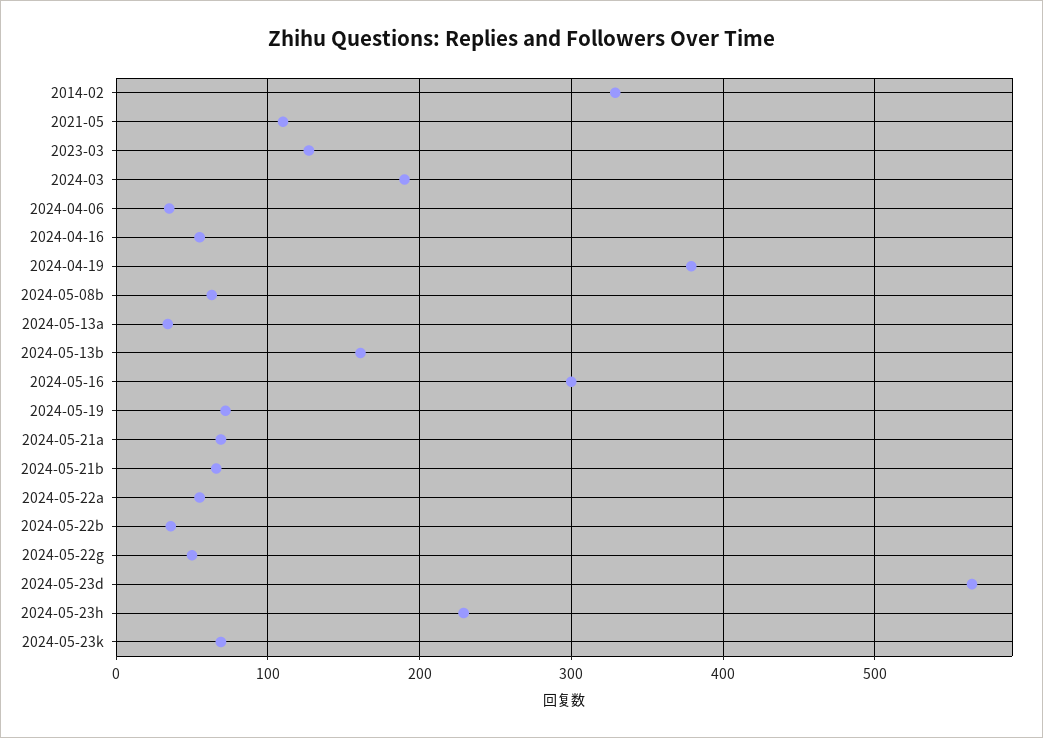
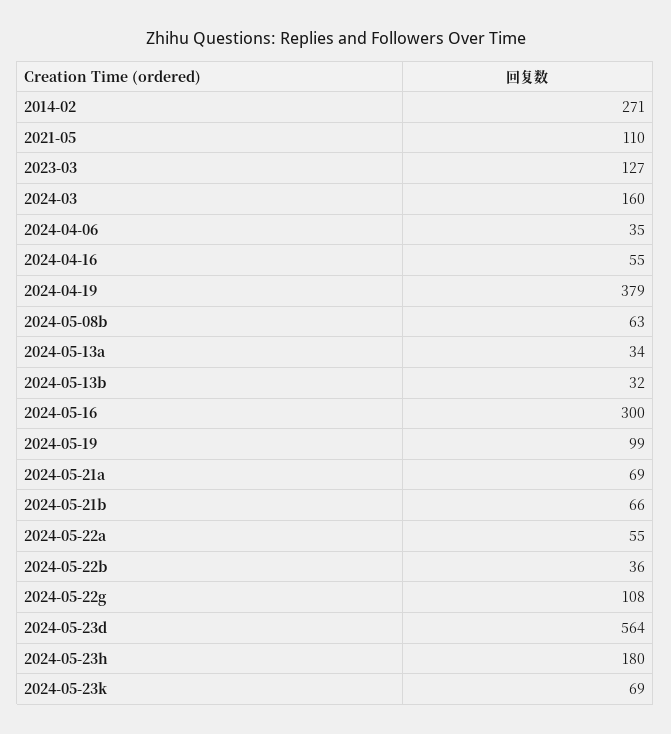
2014-02: 330 -> 271
2024-03: 190 -> 160
2024-05-13b: 160 -> 32
2024-05-19: 70 -> 99
2024-05-22g: 50 -> 108
2024-05-23h: 230 -> 180

